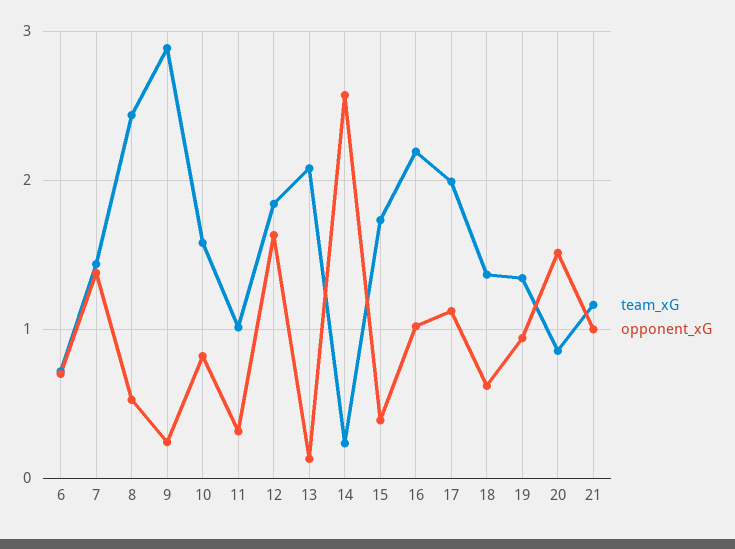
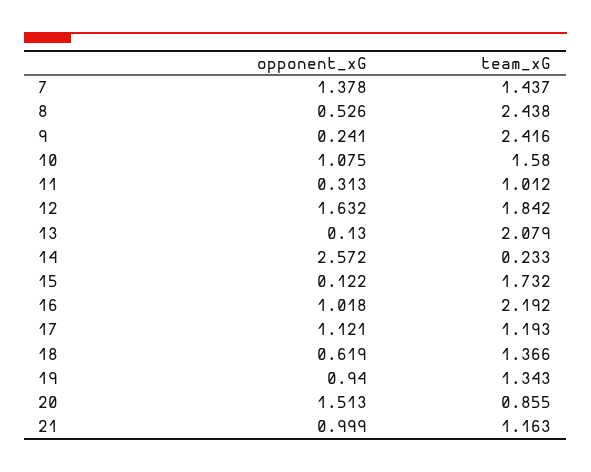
team_xG, 6: 0.7 -> none
opponent_xG, 6: 0.7 -> none
team_xG, 9: 2.9 -> 2.416
opponent_xG, 10: 0.8 -> 1.075
opponent_xG, 15: 0.4 -> 0.122
team_xG, 17: 2 -> 1.193

